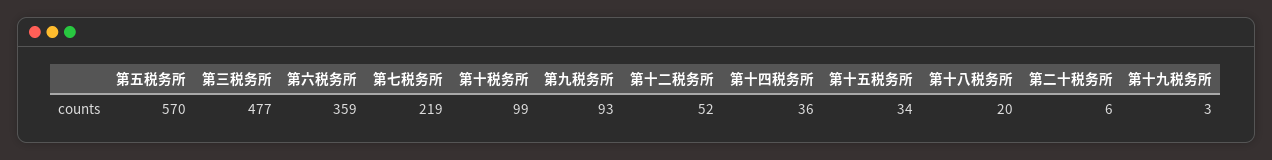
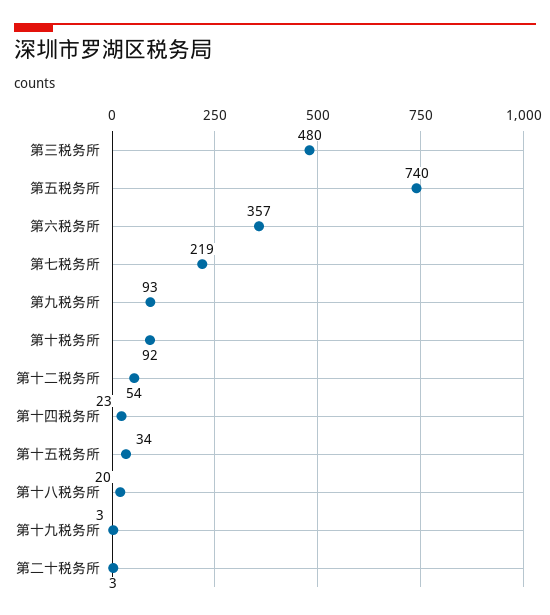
第五税务所: 570 -> 740
第三税务所: 477 -> 480
第六税务所: 359 -> 357
第十税务所: 99 -> 92
第十二税务所: 52 -> 54
第十四税务所: 36 -> 23
第二十税务所: 6 -> 3

